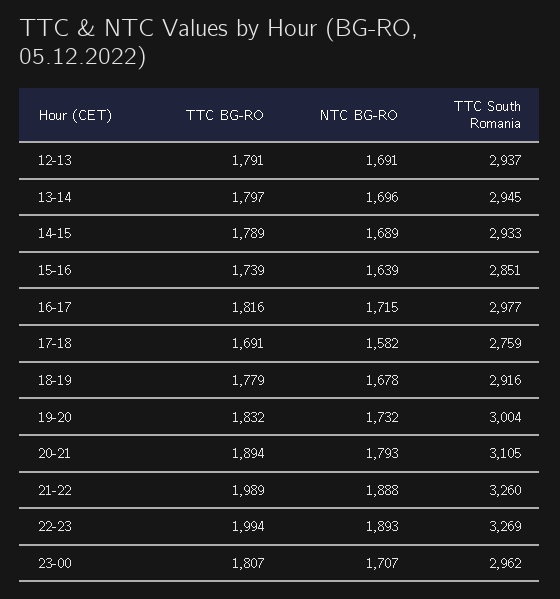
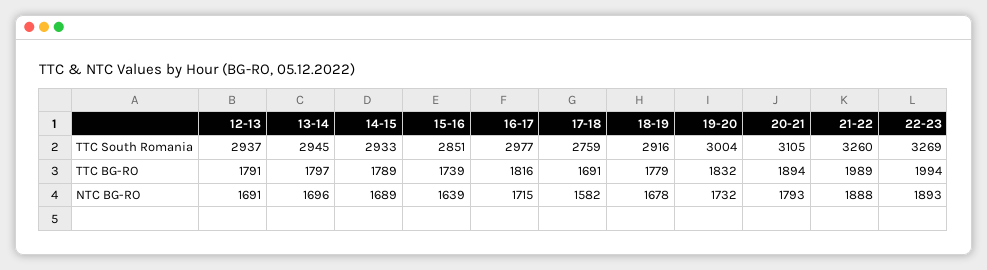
TTC BG-RO, 23-00: 1807 -> none
NTC BG-RO, 23-00: 1707 -> none
TTC South Romania, 23-00: 2962 -> none

